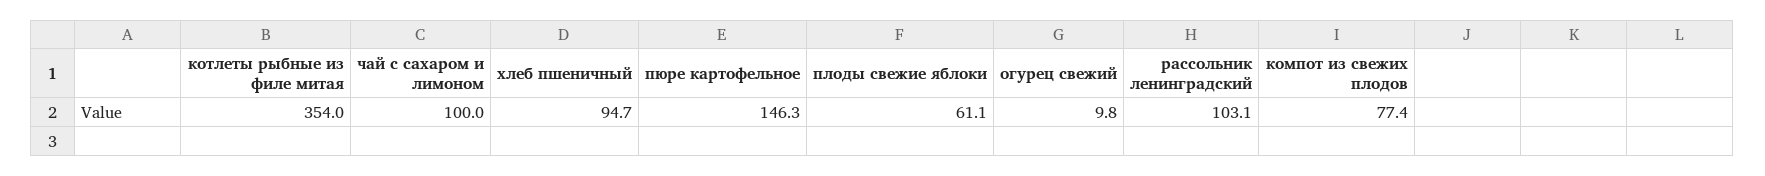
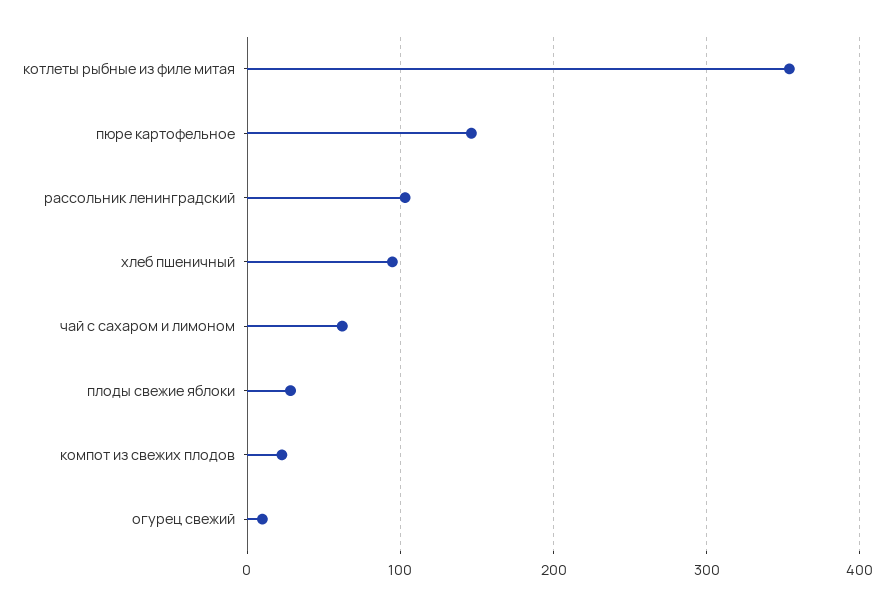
чай с сахаром и лимоном: 100 -> 60
плоды свежие яблоки: 61.1 -> 30
компот из свежих плодов: 77.4 -> 20

